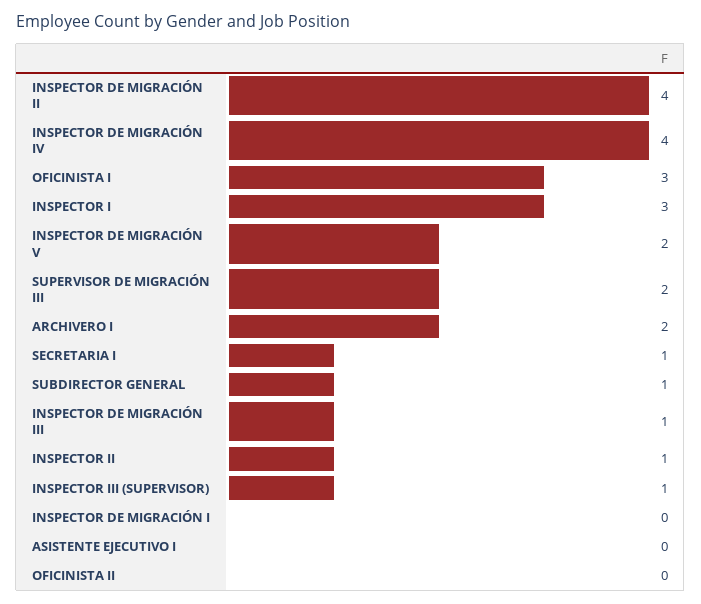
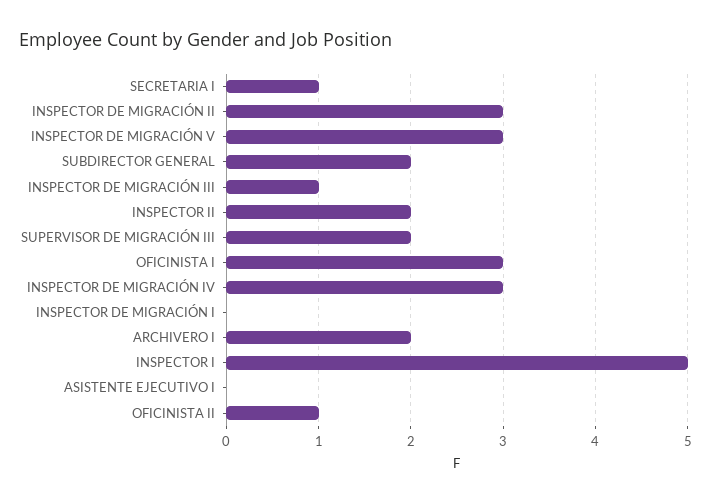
INSPECTOR DE MIGRACIÓN II: 4 -> 3
INSPECTOR DE MIGRACIÓN IV: 4 -> 3
INSPECTOR I: 3 -> 5
INSPECTOR DE MIGRACIÓN V: 2 -> 3
SUBDIRECTOR GENERAL: 1 -> 2
INSPECTOR II: 1 -> 2
INSPECTOR III (SUPERVISOR): 1 -> none
OFICINISTA II: 0 -> 1

